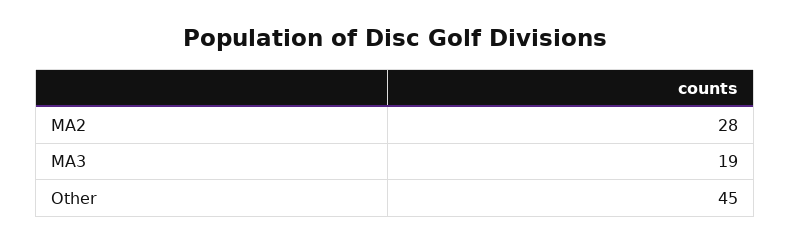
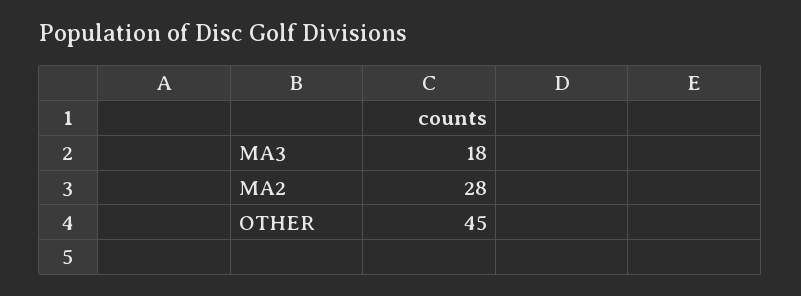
MA3: 19 -> 18

